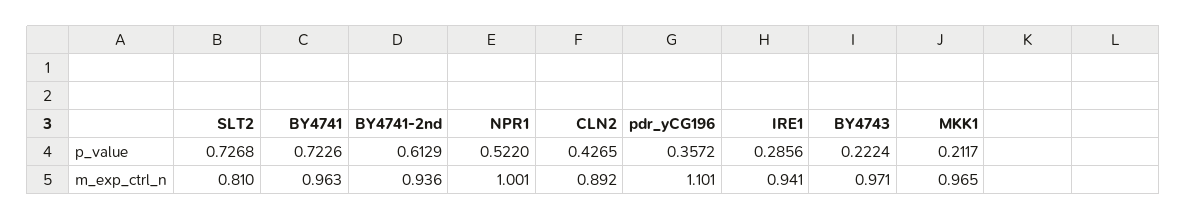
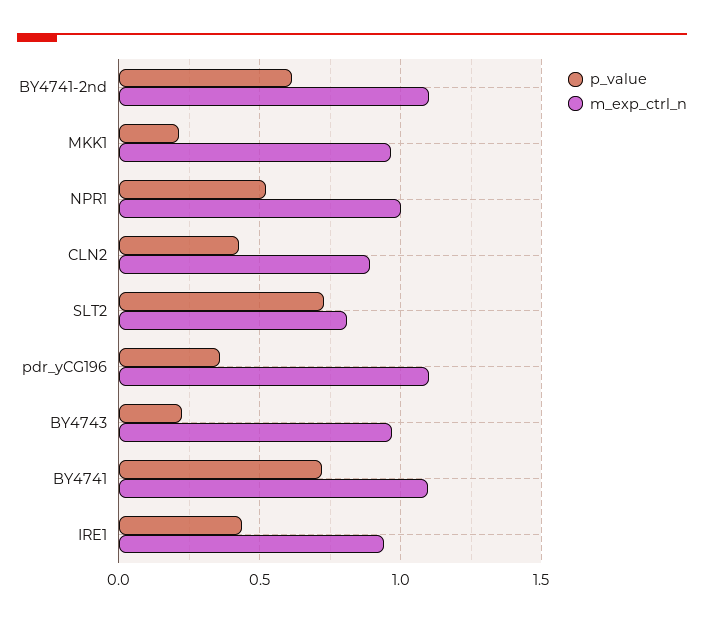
p_value, IRE1: 0.2856 -> 0.45
m_exp_ctrl_n, BY4741: 0.963 -> 1.1
m_exp_ctrl_n, BY4741-2nd: 0.936 -> 1.1

